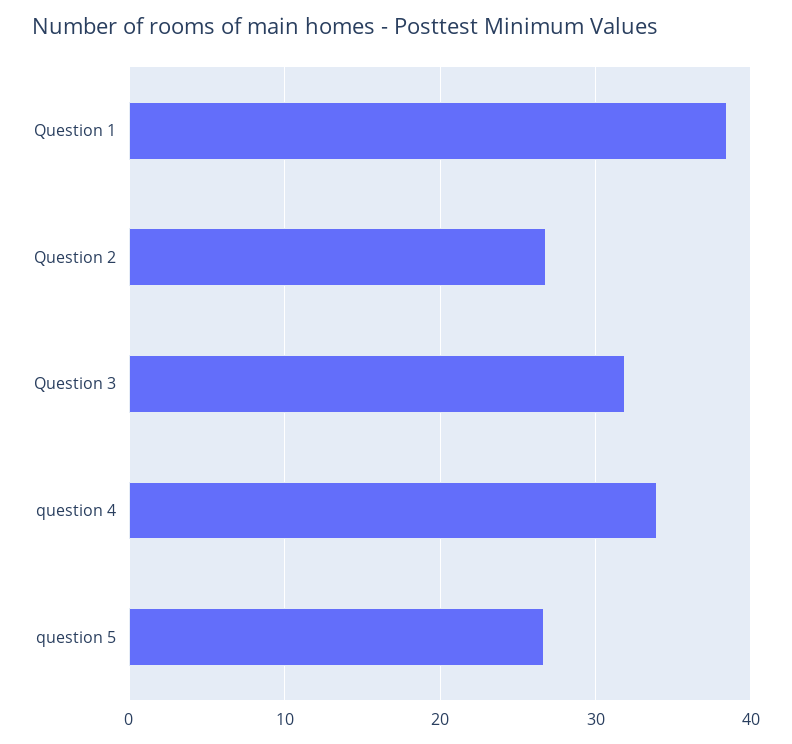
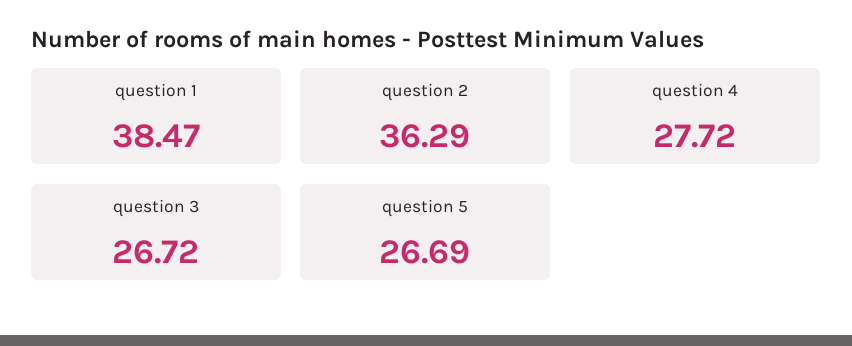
Question 2: 27 -> 36.29
Question 3: 32 -> 26.72
question 4: 34 -> 27.72

